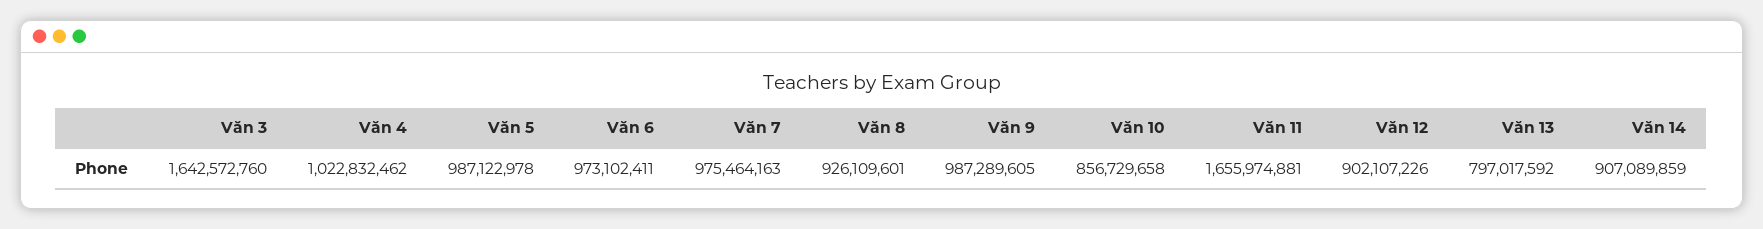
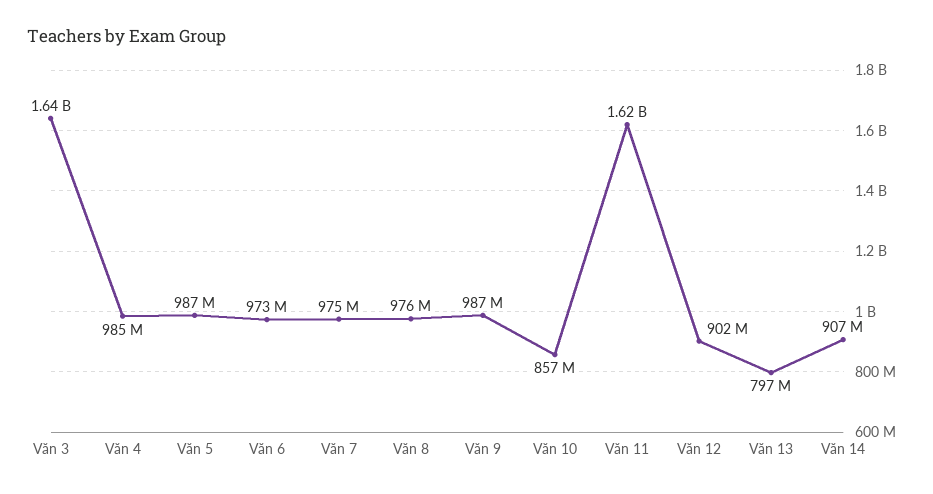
Văn 4: 1022832462 -> 985000000
Văn 8: 926109601 -> 976000000
Văn 11: 1655974881 -> 1620000000

